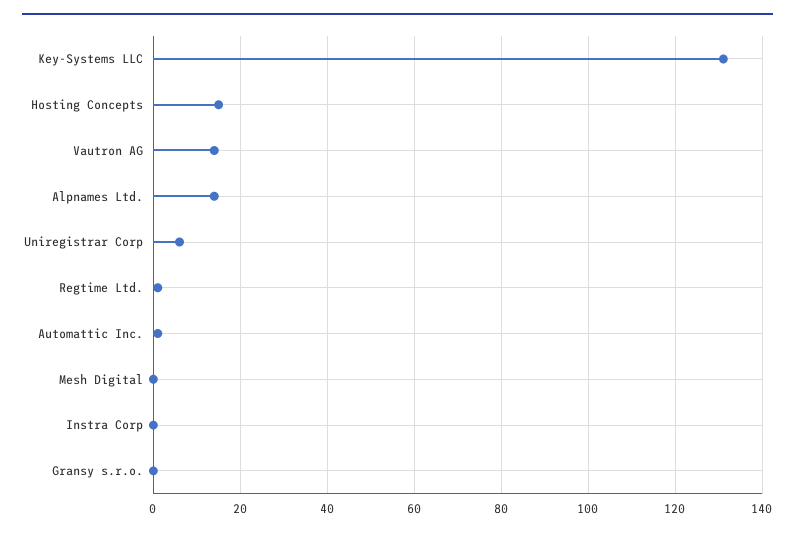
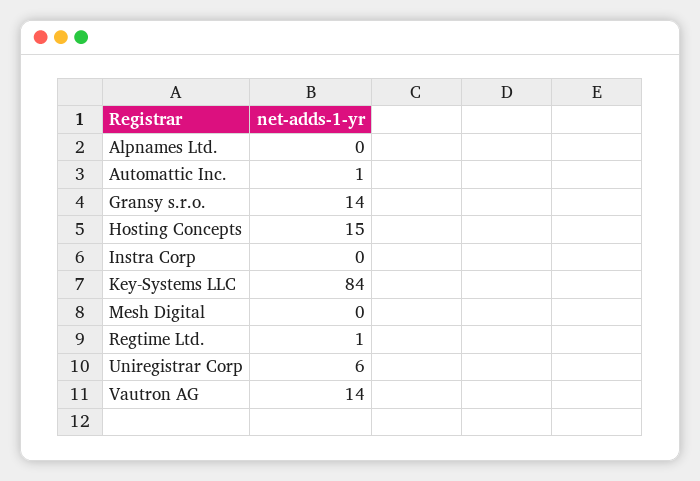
Key-Systems LLC: 130 -> 84
Alpnames Ltd.: 15 -> 0
Gransy s.r.o.: 0 -> 14

